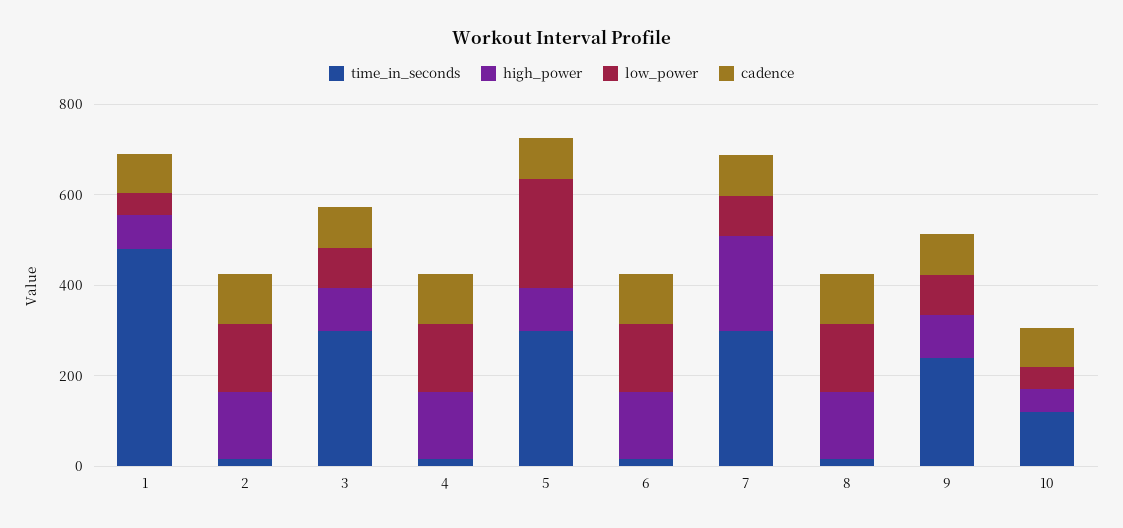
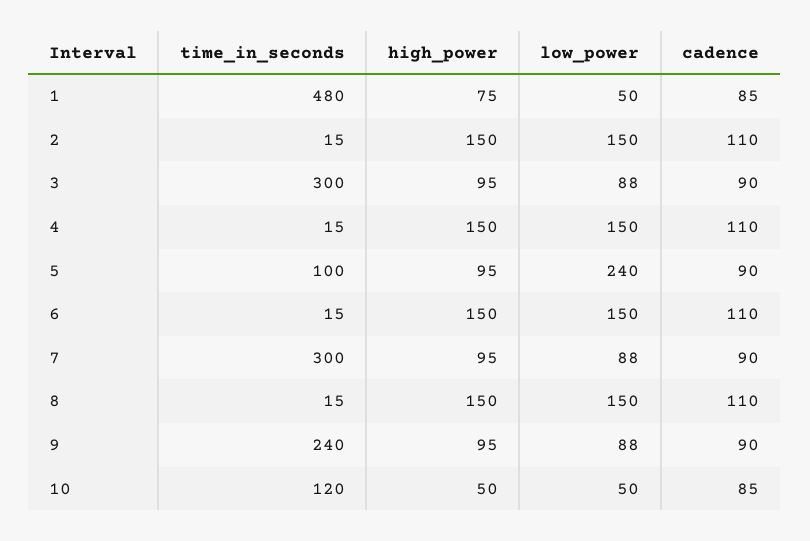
time_in_seconds, 5: 300 -> 100
high_power, 7: 200 -> 95

